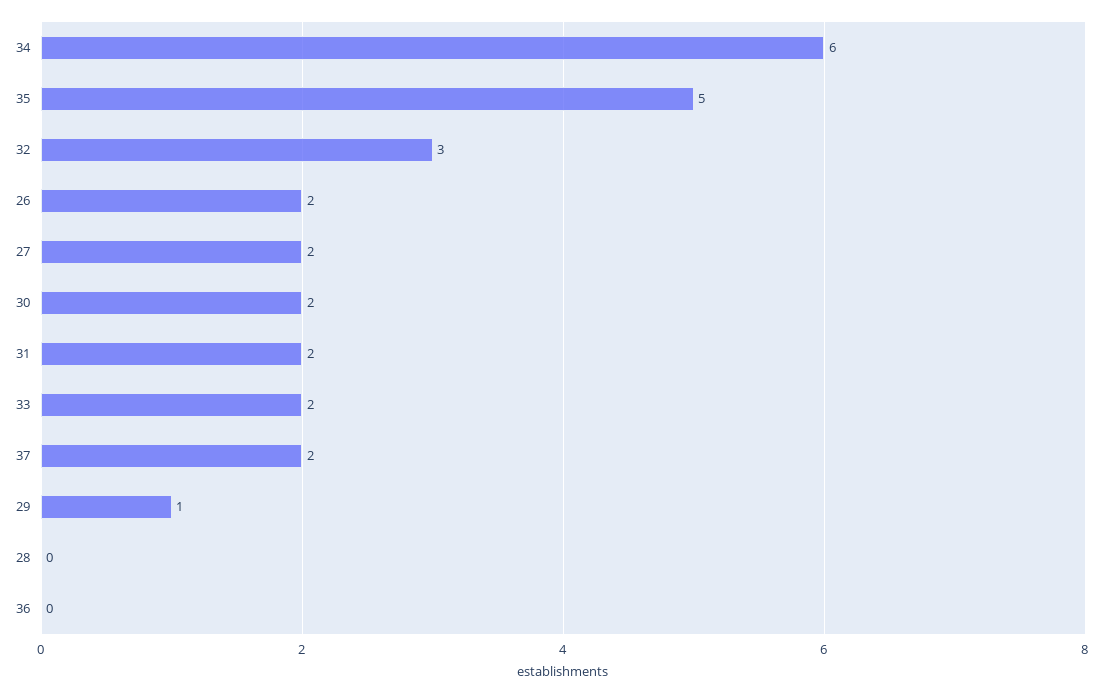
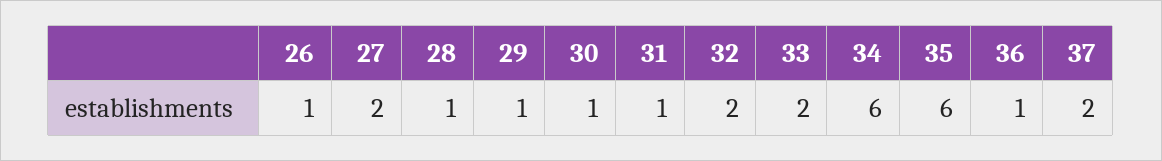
35: 5 -> 6
32: 3 -> 2
26: 2 -> 1
30: 2 -> 1
31: 2 -> 1
28: 0 -> 1
36: 0 -> 1

